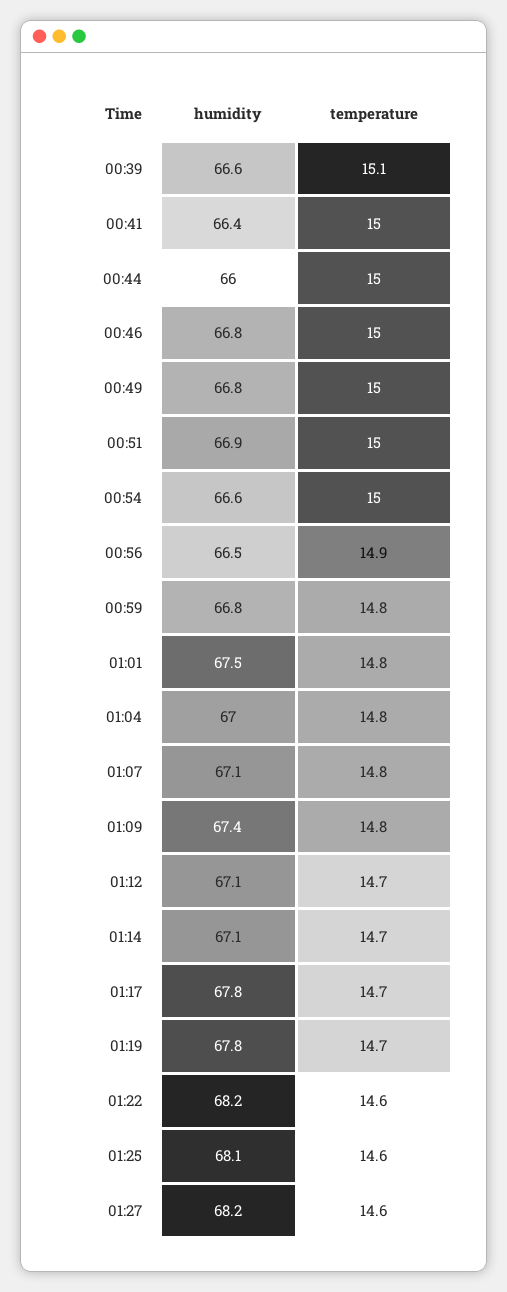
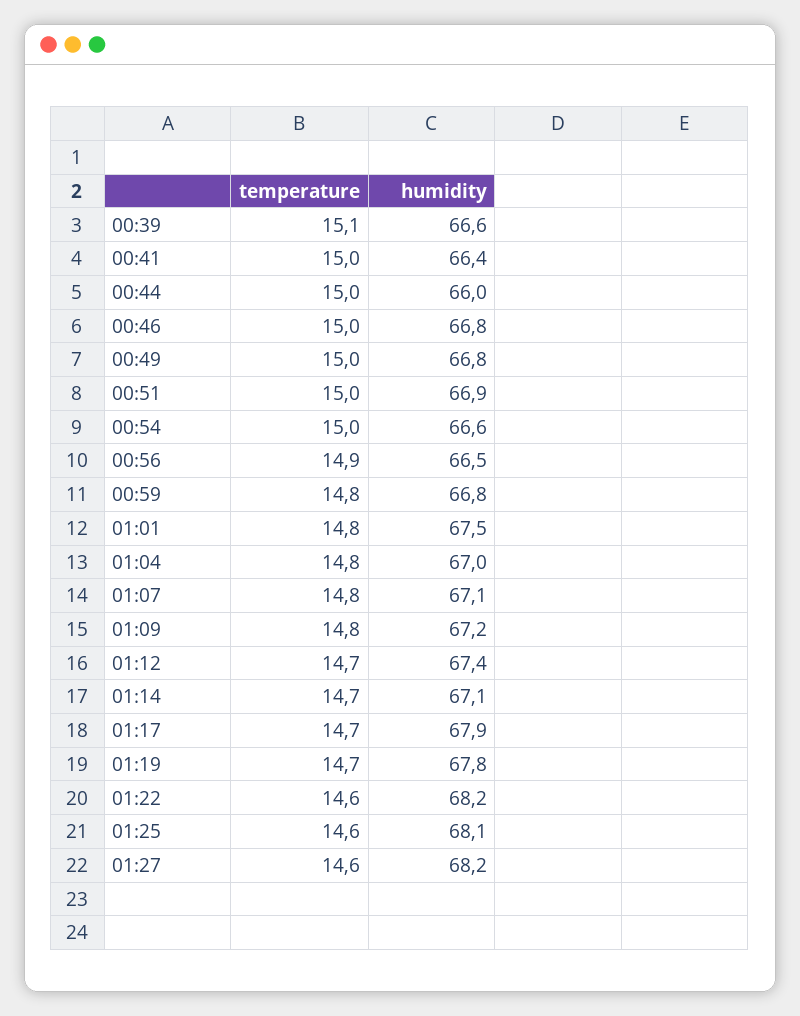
humidity, 01:09: 67.4 -> 67.2
humidity, 01:12: 67.1 -> 67.4
humidity, 01:17: 67.8 -> 67.9

